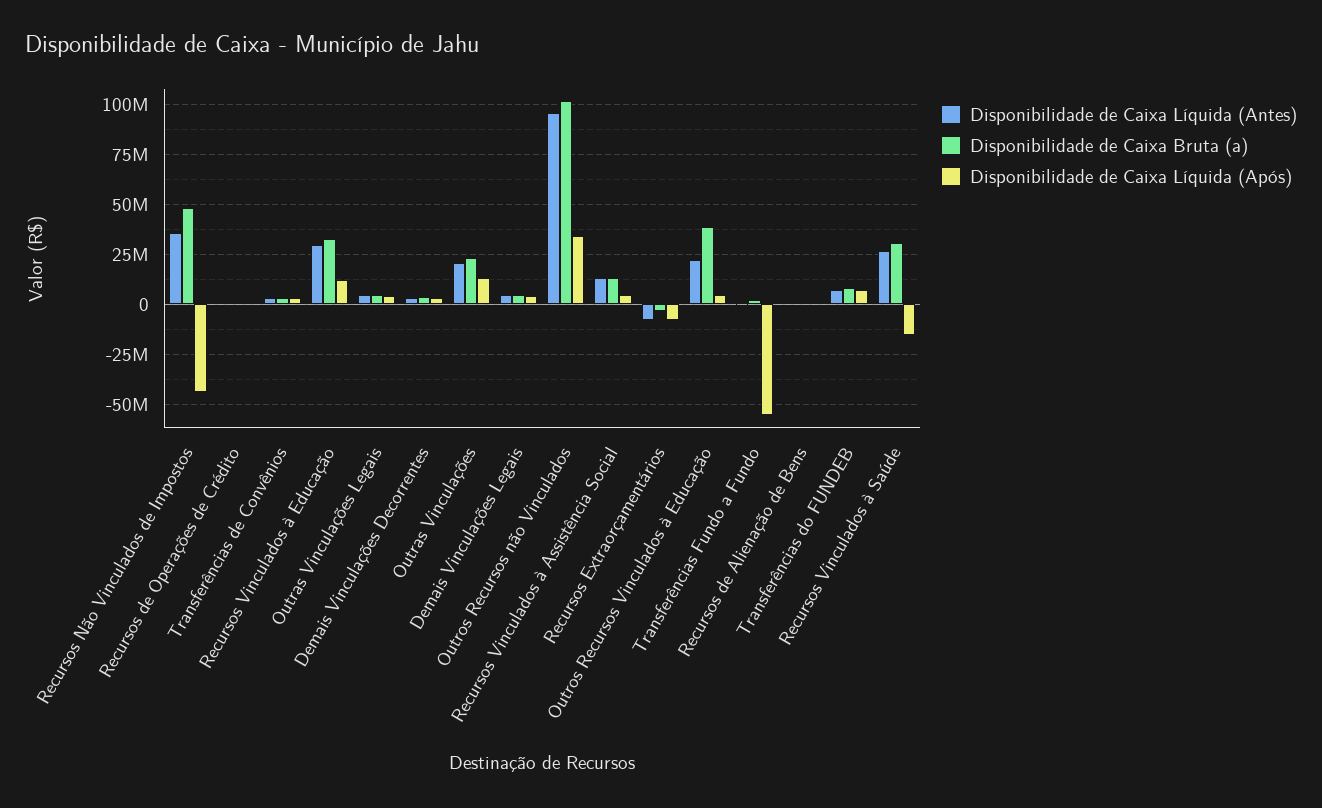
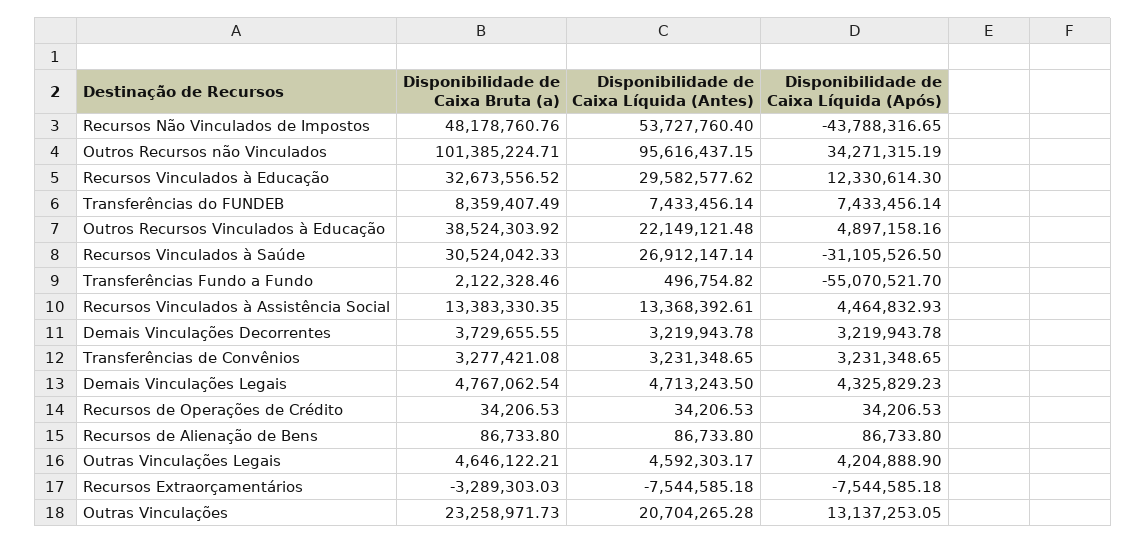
Disponibilidade de Caixa Líquida (Antes), Recursos Não Vinculados de Impostos: 35000000 -> 53727760.4
Disponibilidade de Caixa Líquida (Após), Recursos Vinculados à Saúde: -15000000 -> -31105526.5

